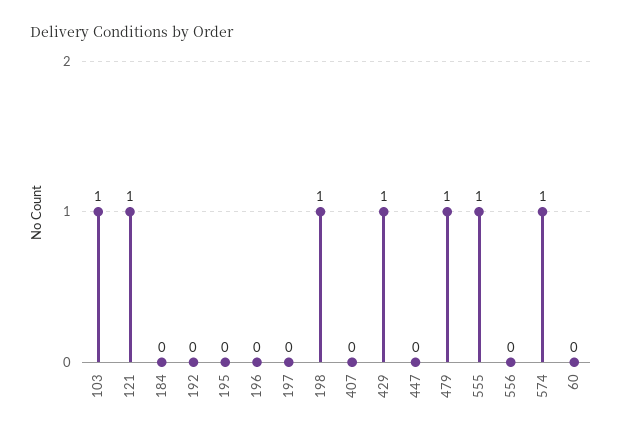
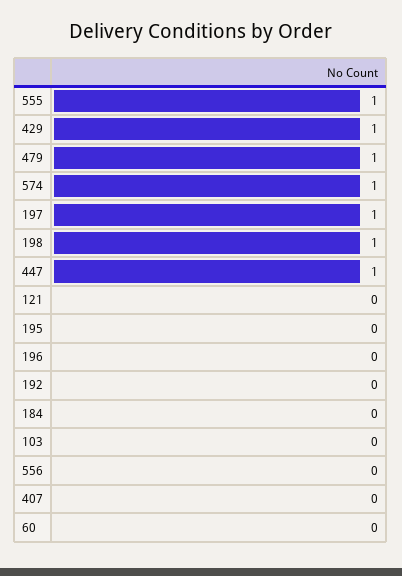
103: 1 -> 0
121: 1 -> 0
197: 0 -> 1
447: 0 -> 1

